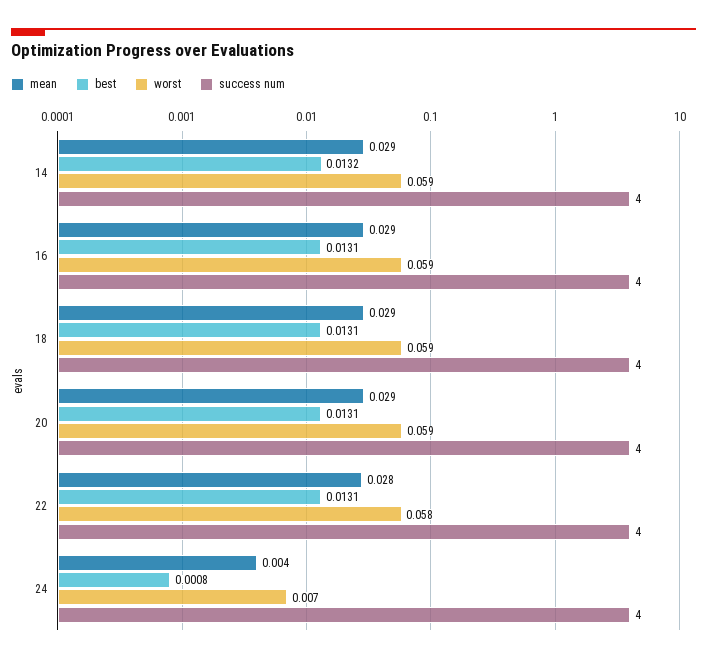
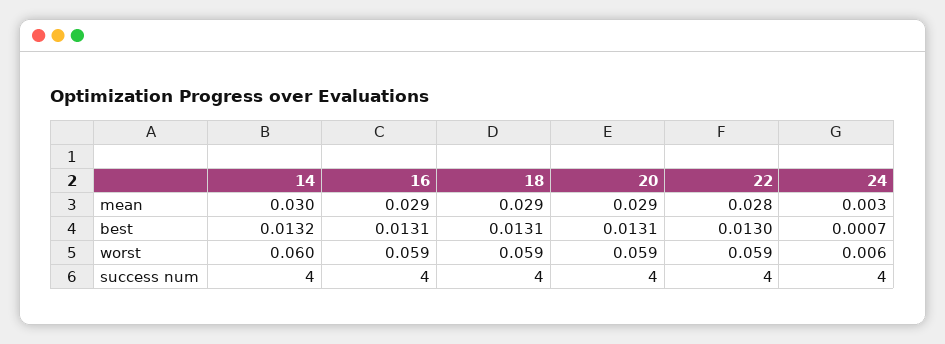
mean, 14: 0.029 -> 0.03
worst, 14: 0.059 -> 0.06
best, 22: 0.0131 -> 0.013
worst, 22: 0.058 -> 0.059
mean, 24: 0.004 -> 0.003
best, 24: 0.0008 -> 0.0007
worst, 24: 0.007 -> 0.006

